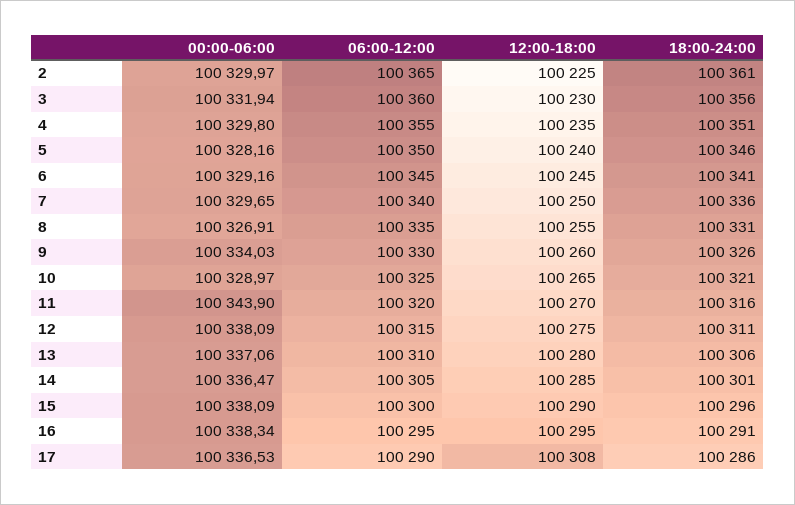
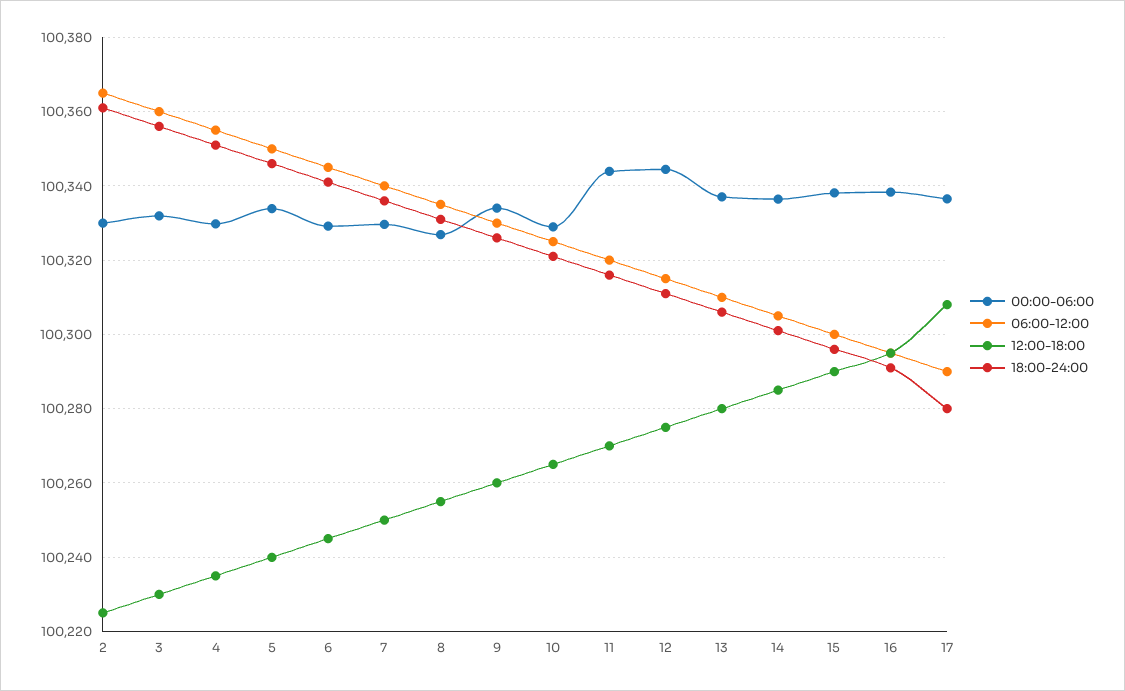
00:00-06:00, 5: 100328.16 -> 100334
00:00-06:00, 12: 100338.09 -> 100344
18:00-24:00, 17: 100286 -> 100280

